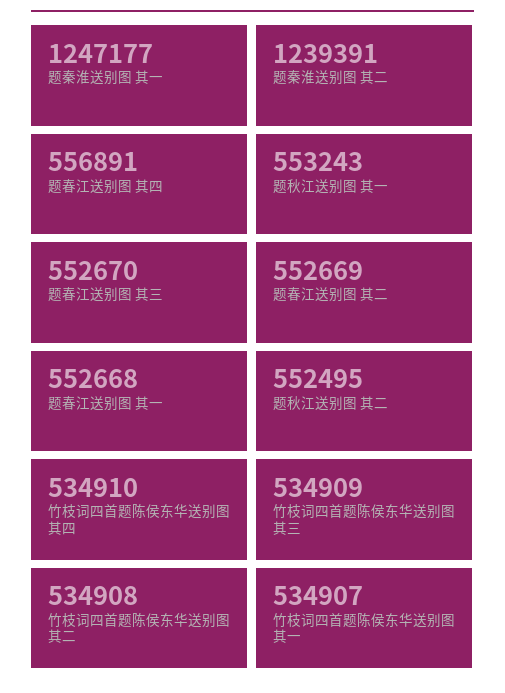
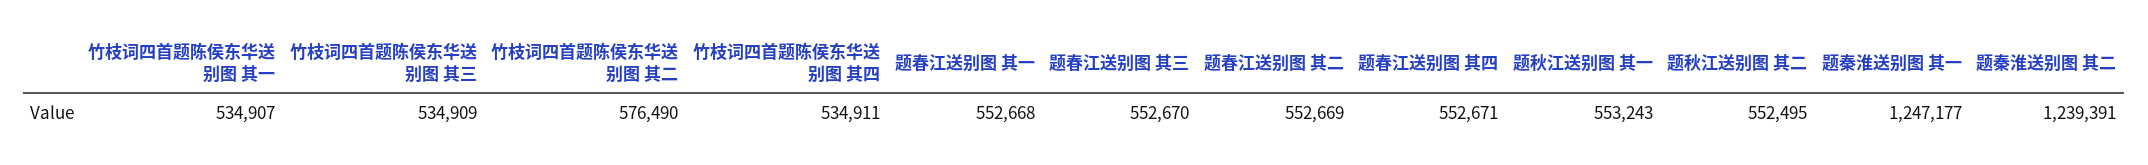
题春江送别图 其四: 556891 -> 552671
竹枝词四首题陈侯东华送别图 其四: 534910 -> 534911
竹枝词四首题陈侯东华送别图 其二: 534908 -> 576490

